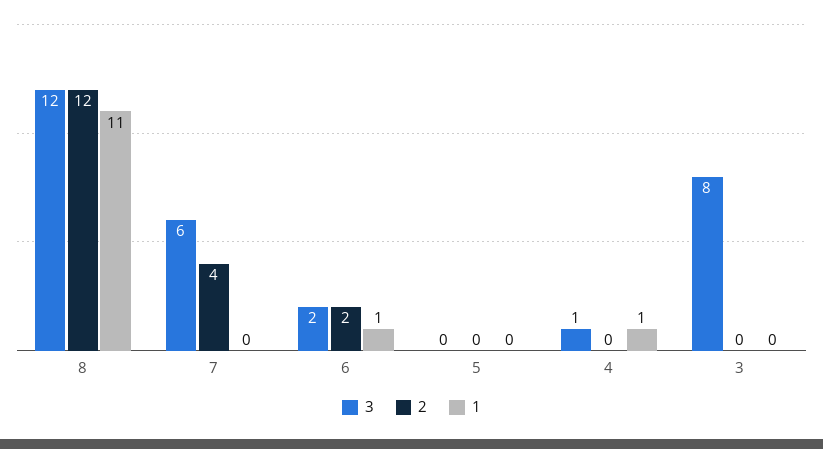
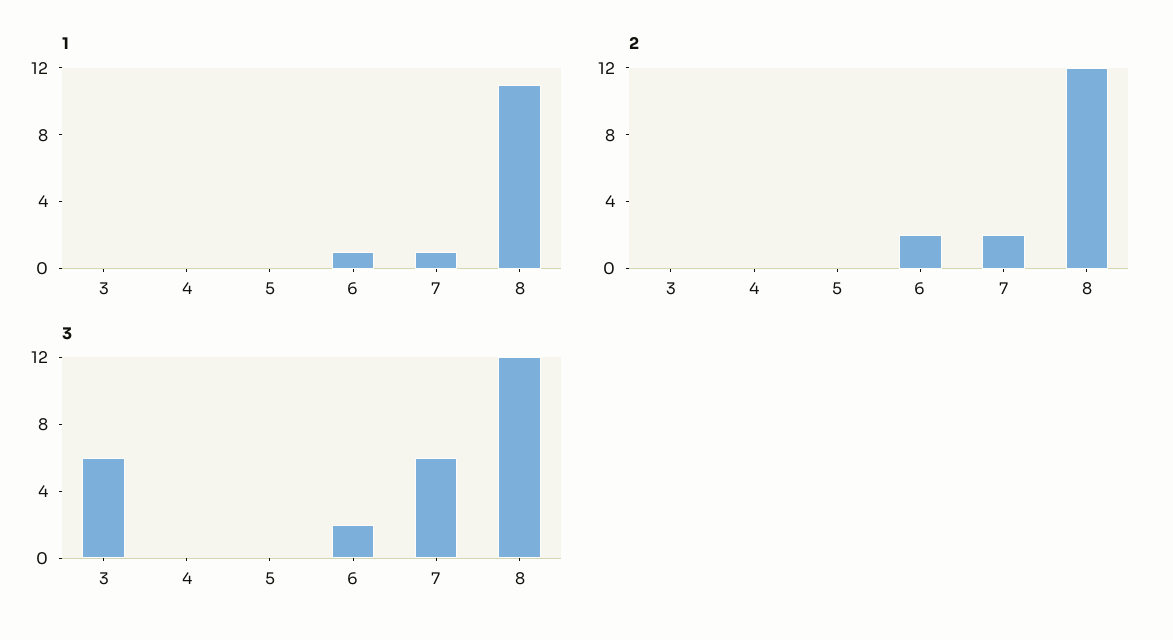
2, 7: 4 -> 2
1, 7: 0 -> 1
3, 4: 1 -> 0
1, 4: 1 -> 0
3, 3: 8 -> 6

